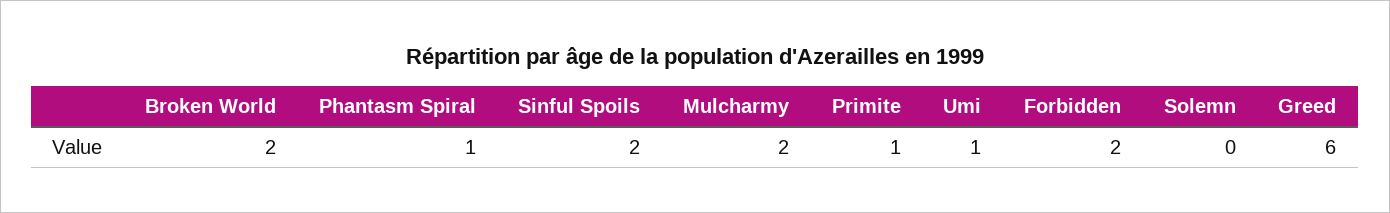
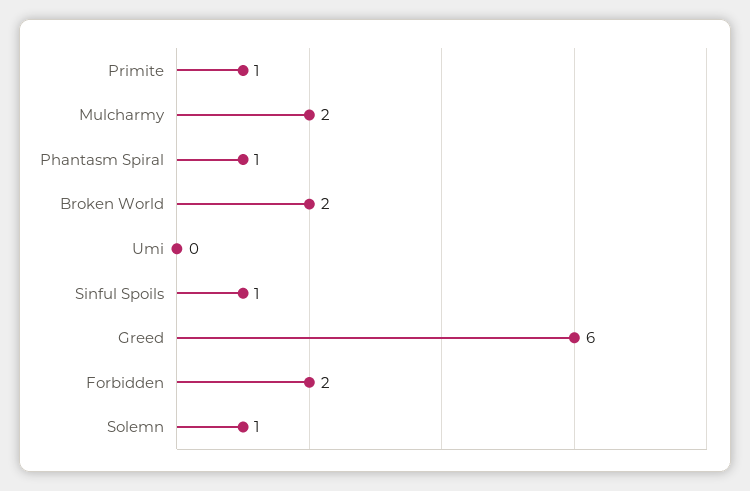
Sinful Spoils: 2 -> 1
Umi: 1 -> 0
Solemn: 0 -> 1

